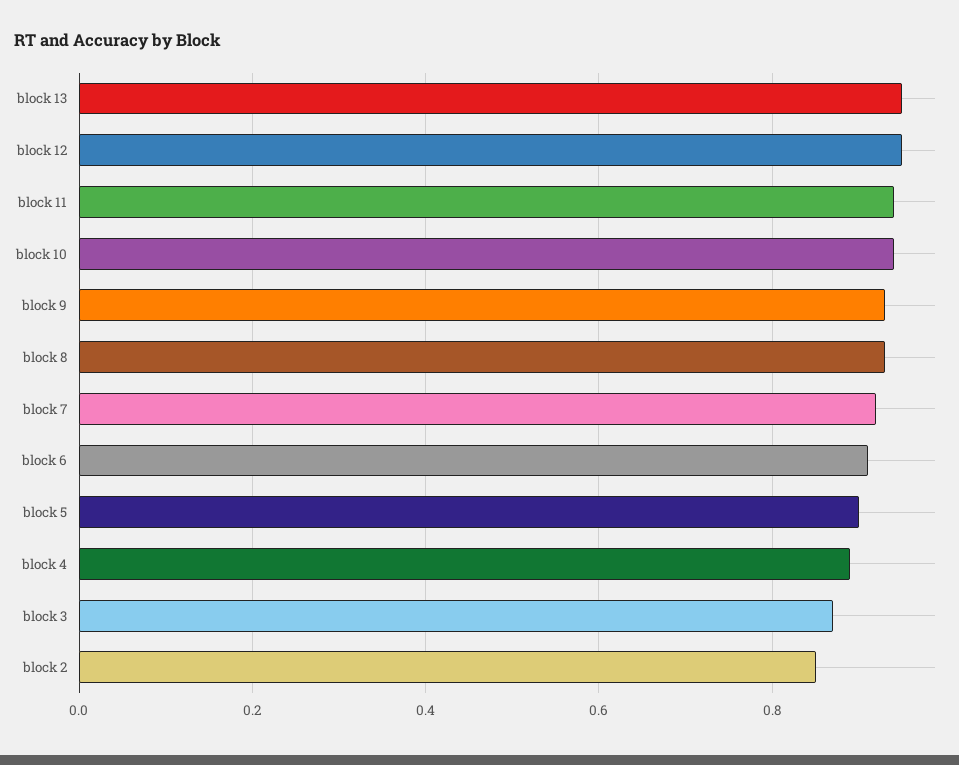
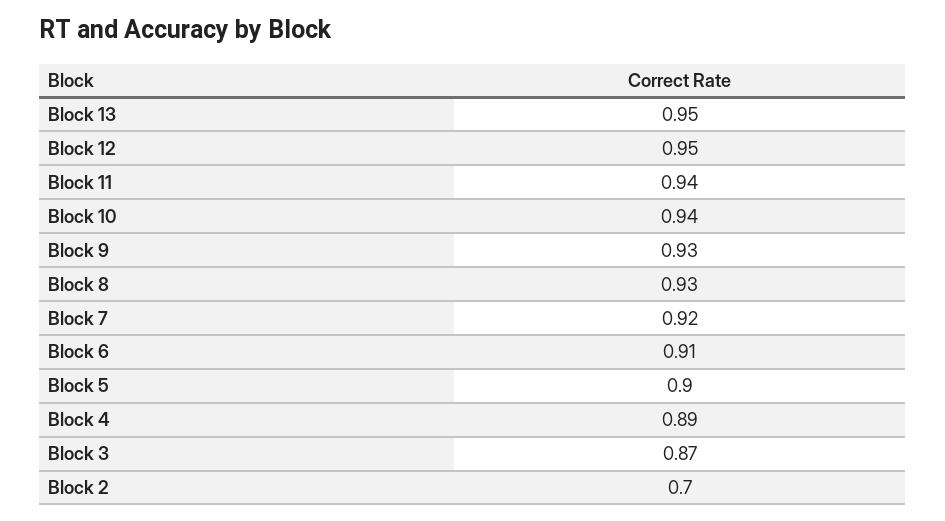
block 2: 0.85 -> 0.7

